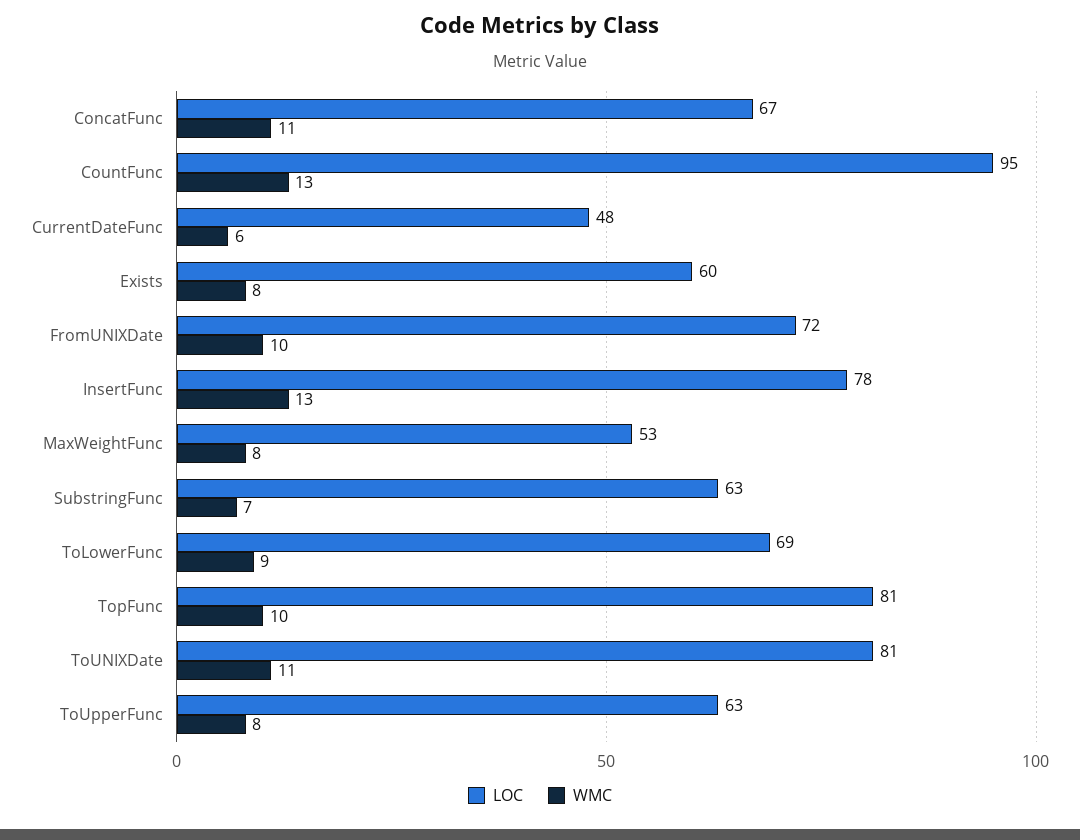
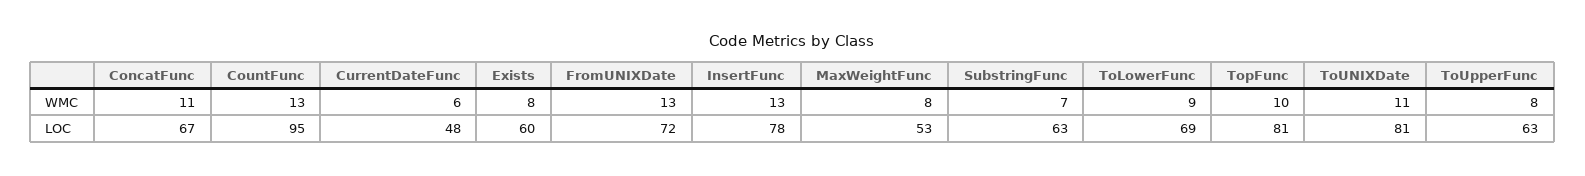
WMC, FromUNIXDate: 10 -> 13

